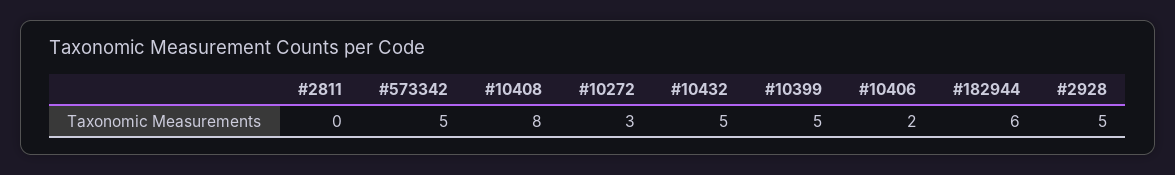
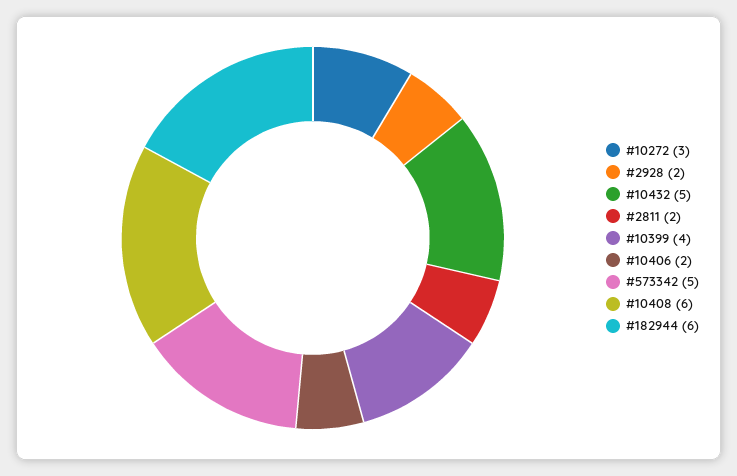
#2811: 0 -> 2
#10408: 8 -> 6
#10399: 5 -> 4
#2928: 5 -> 2

